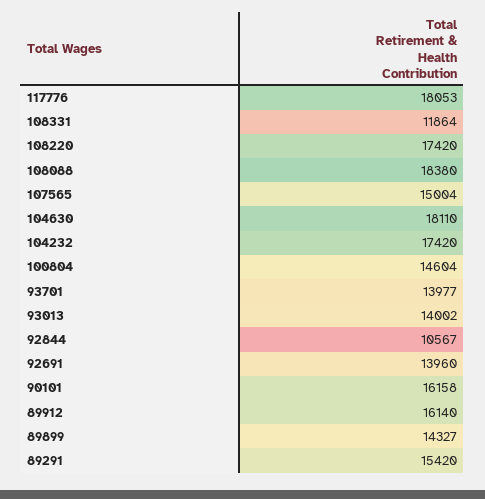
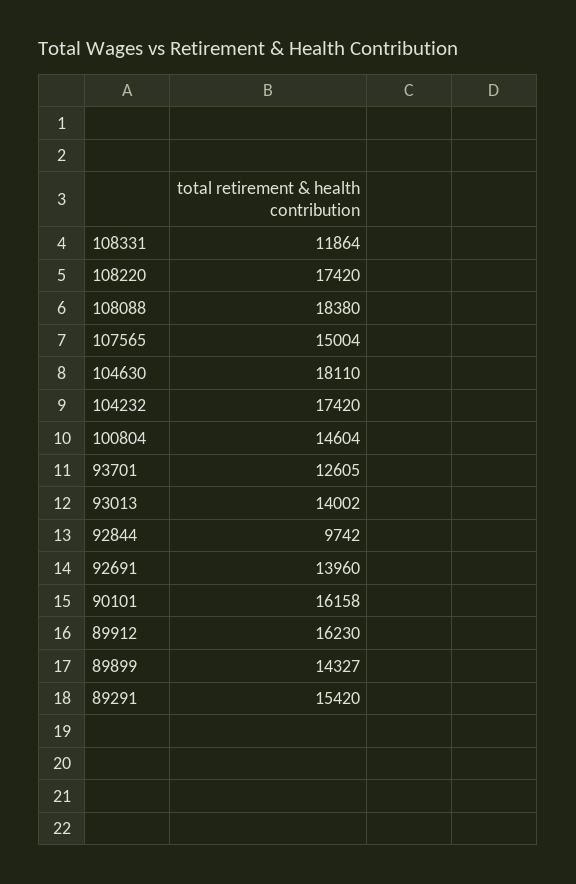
117776: 18053 -> none
93701: 13977 -> 12605
92844: 10567 -> 9742
89912: 16140 -> 16230

